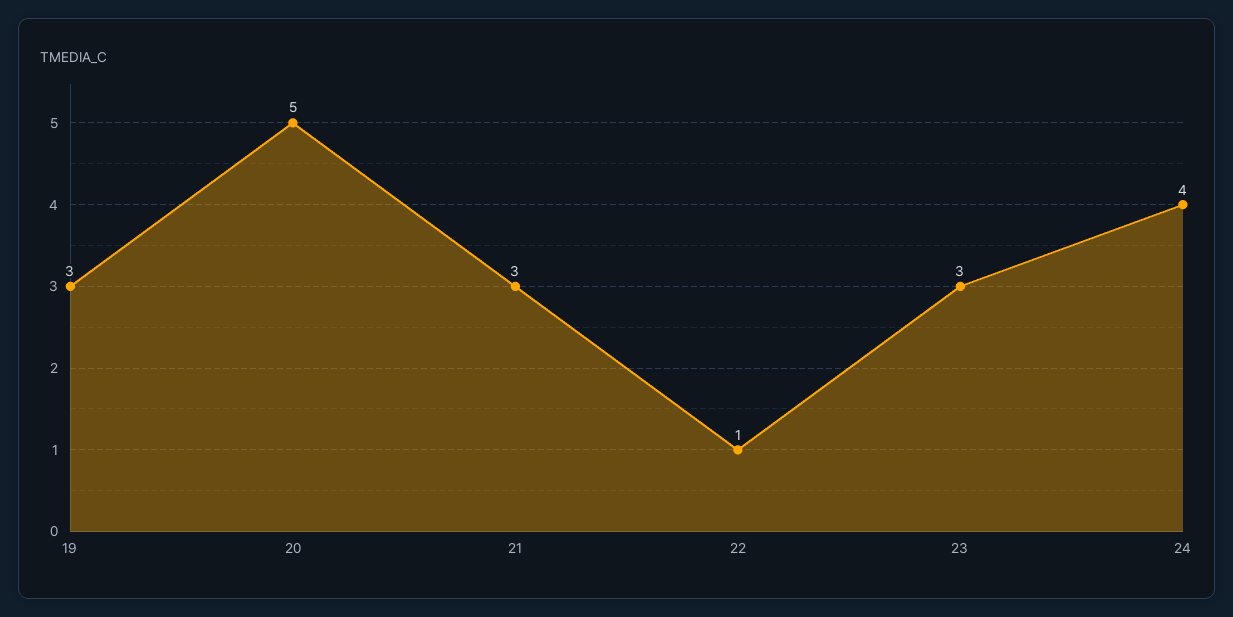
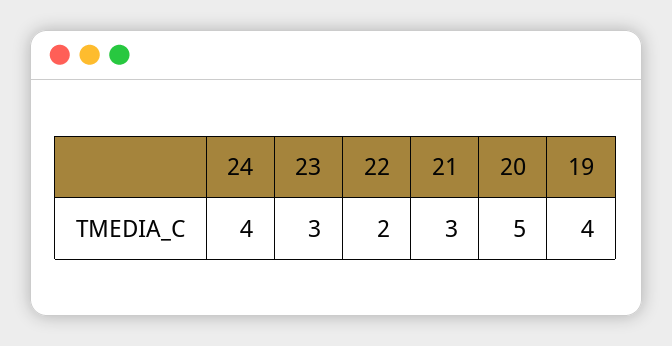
19: 3 -> 4
22: 1 -> 2

